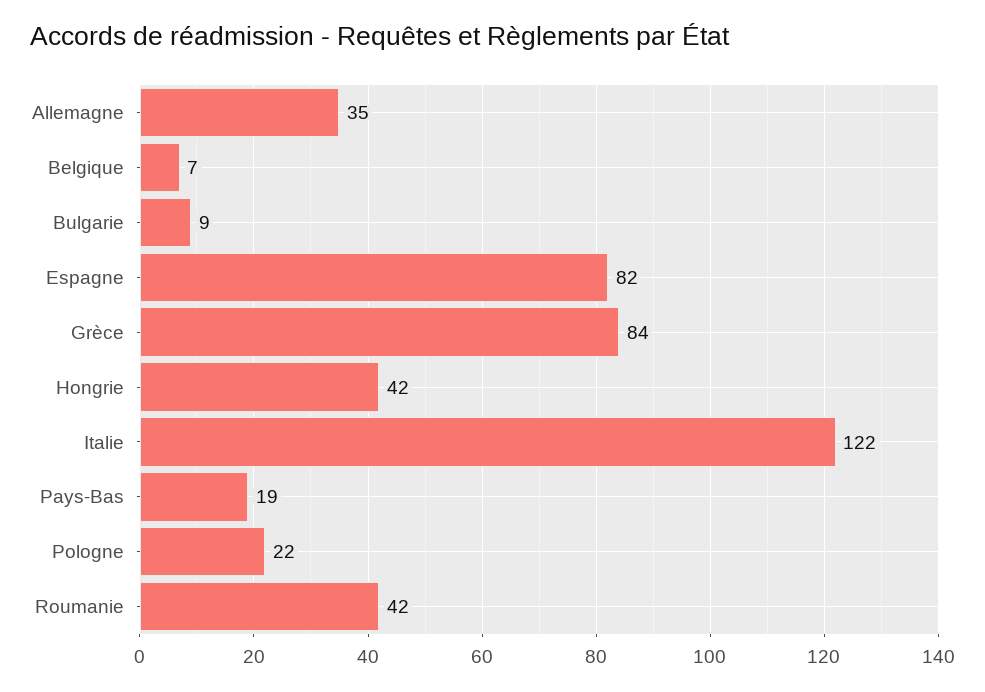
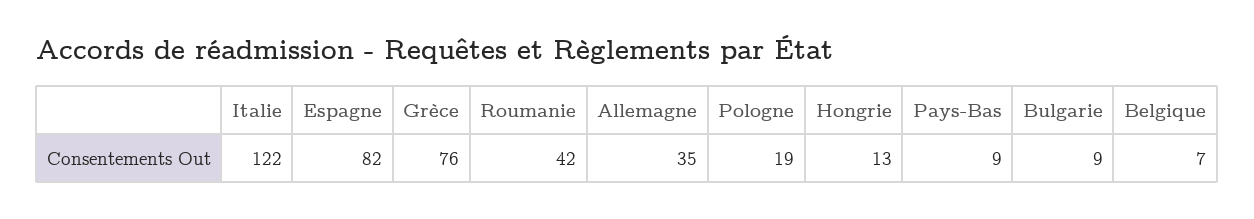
Grèce: 84 -> 76
Hongrie: 42 -> 13
Pays-Bas: 19 -> 9
Pologne: 22 -> 19

